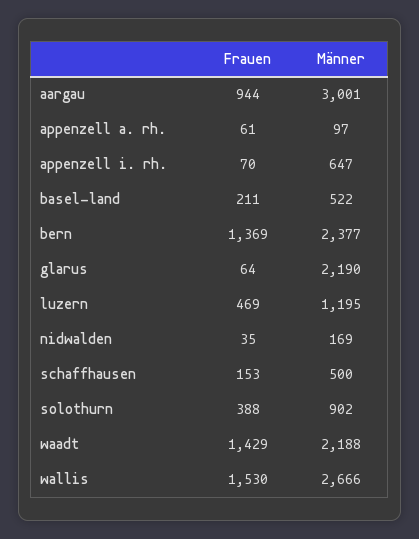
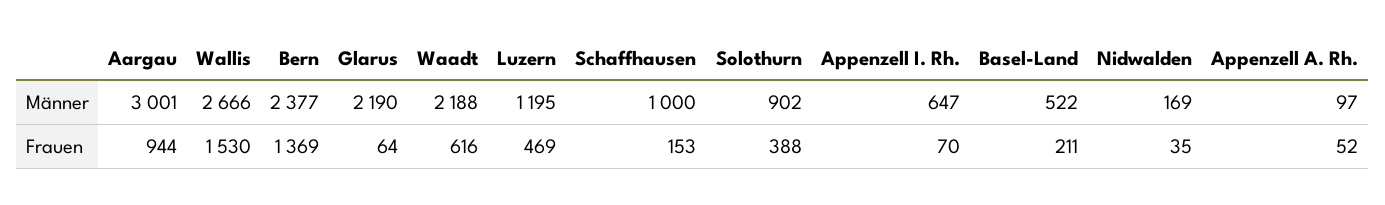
Frauen, appenzell a. rh.: 61 -> 52
Männer, schaffhausen: 500 -> 1000
Frauen, waadt: 1429 -> 616

